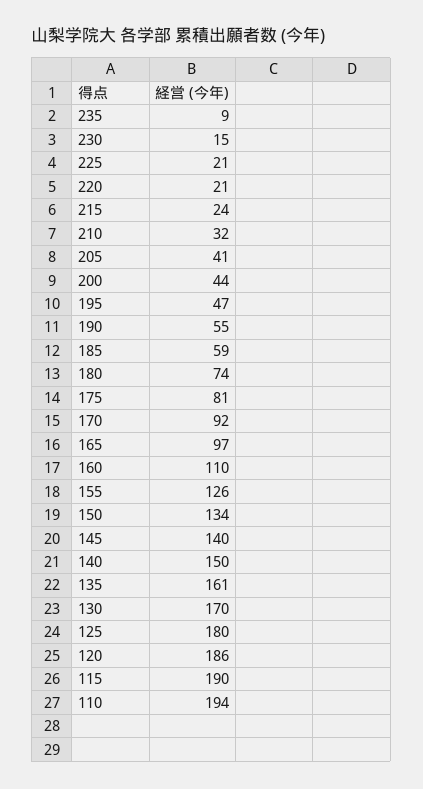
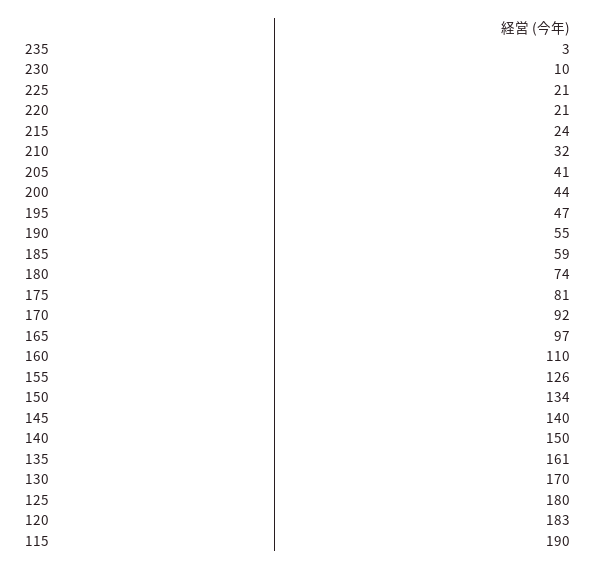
235: 9 -> 3
230: 15 -> 10
120: 186 -> 183
110: 194 -> none

